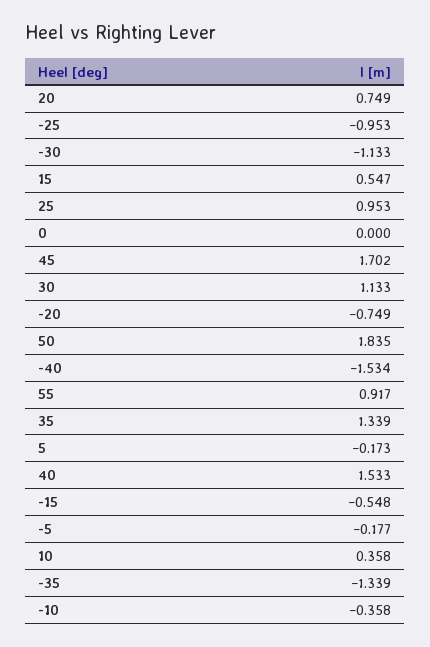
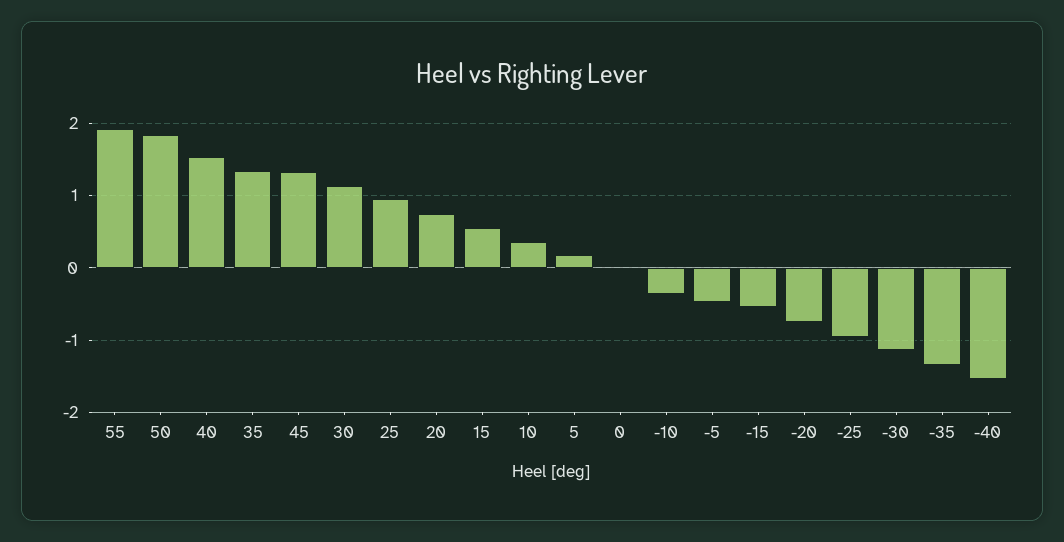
45: 1.702 -> 1.3
55: 0.917 -> 1.9
5: -0.173 -> 0.2
-5: -0.177 -> -0.5

